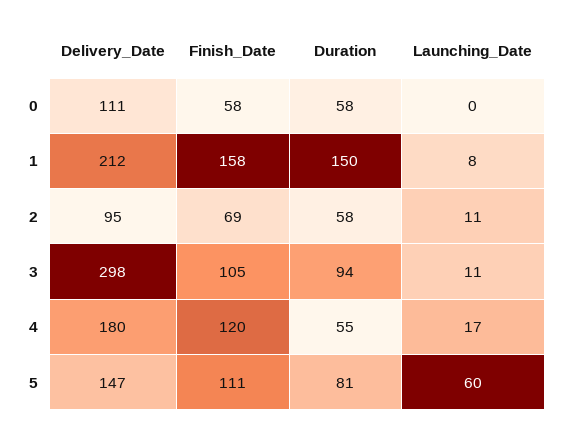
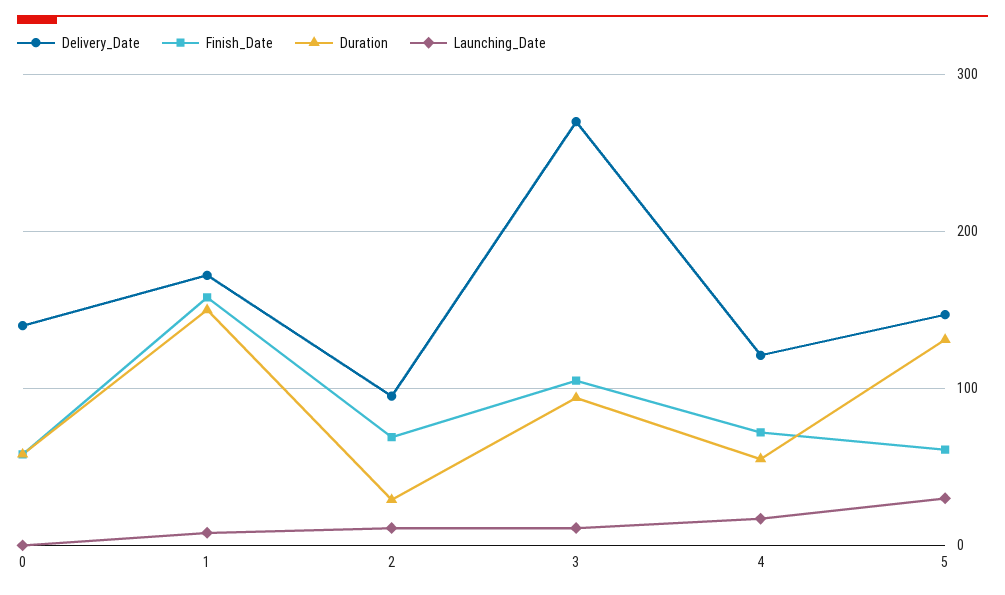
Delivery_Date, 0: 111 -> 140
Delivery_Date, 1: 212 -> 170
Duration, 2: 58 -> 30
Delivery_Date, 3: 298 -> 270
Delivery_Date, 4: 180 -> 120
Finish_Date, 4: 120 -> 70
Finish_Date, 5: 111 -> 60
Duration, 5: 81 -> 130
Launching_Date, 5: 60 -> 30

